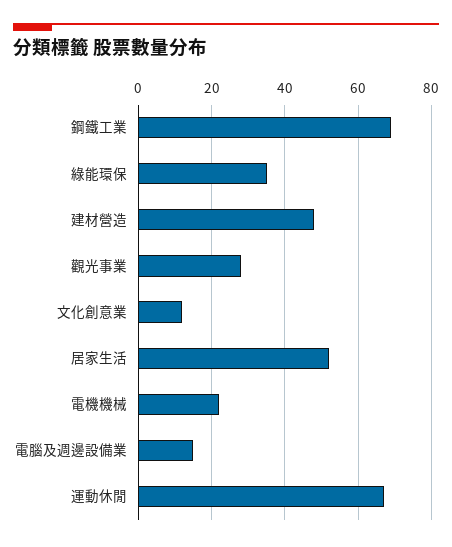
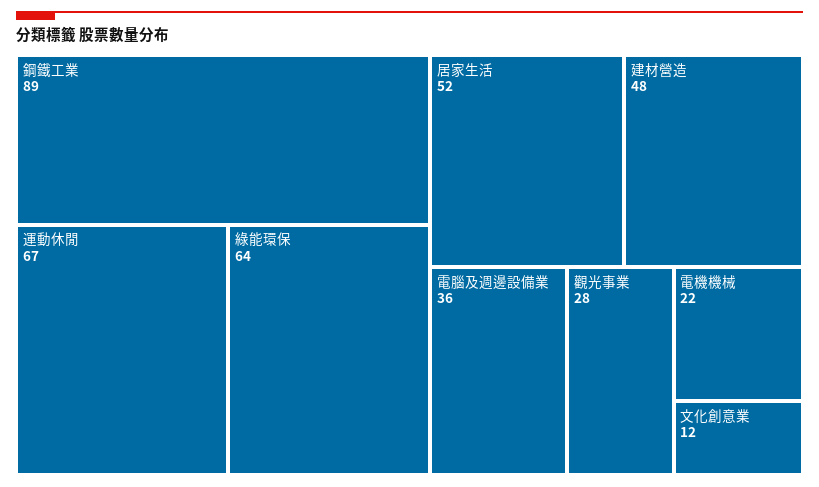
鋼鐵工業: 70 -> 89
綠能環保: 35 -> 64
電腦及週邊設備業: 15 -> 36

